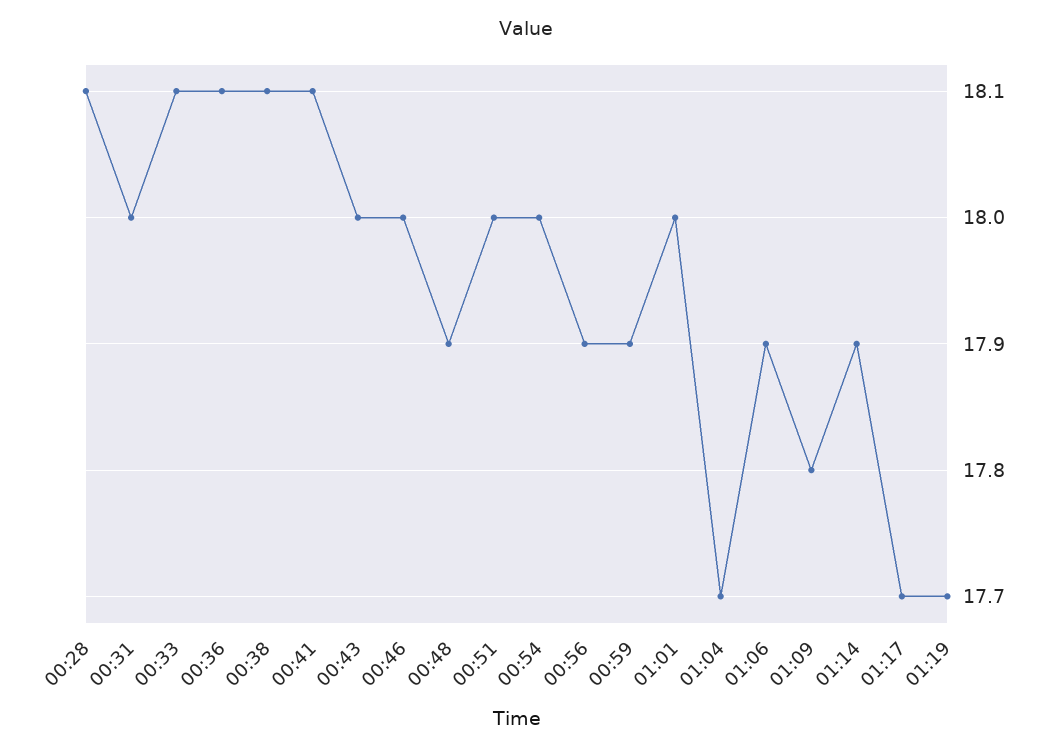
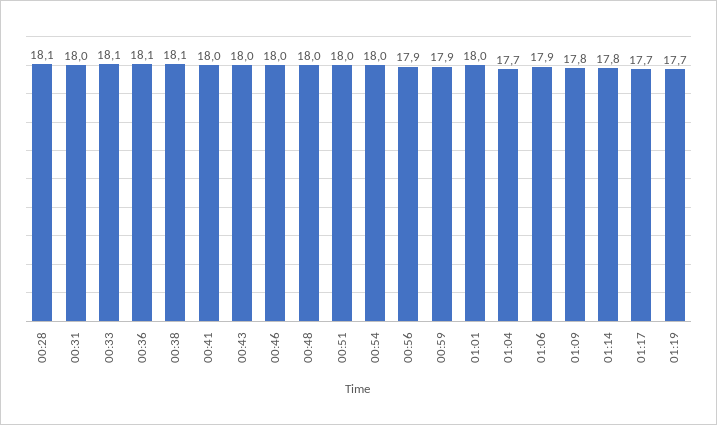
00:41: 18.1 -> 18
00:48: 17.9 -> 18
01:14: 17.9 -> 17.8

